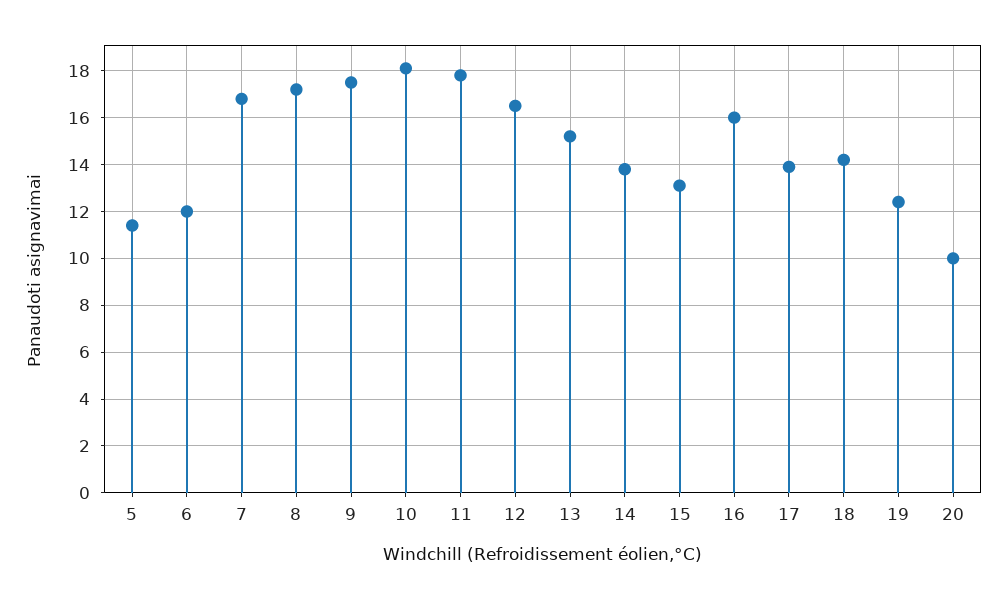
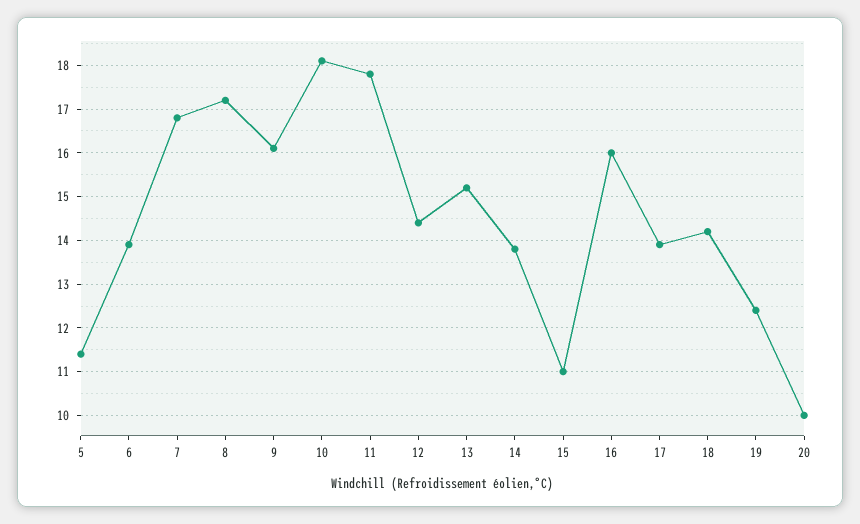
6: 12 -> 14
9: 17.5 -> 16
12: 16.5 -> 14.5
15: 13 -> 11

